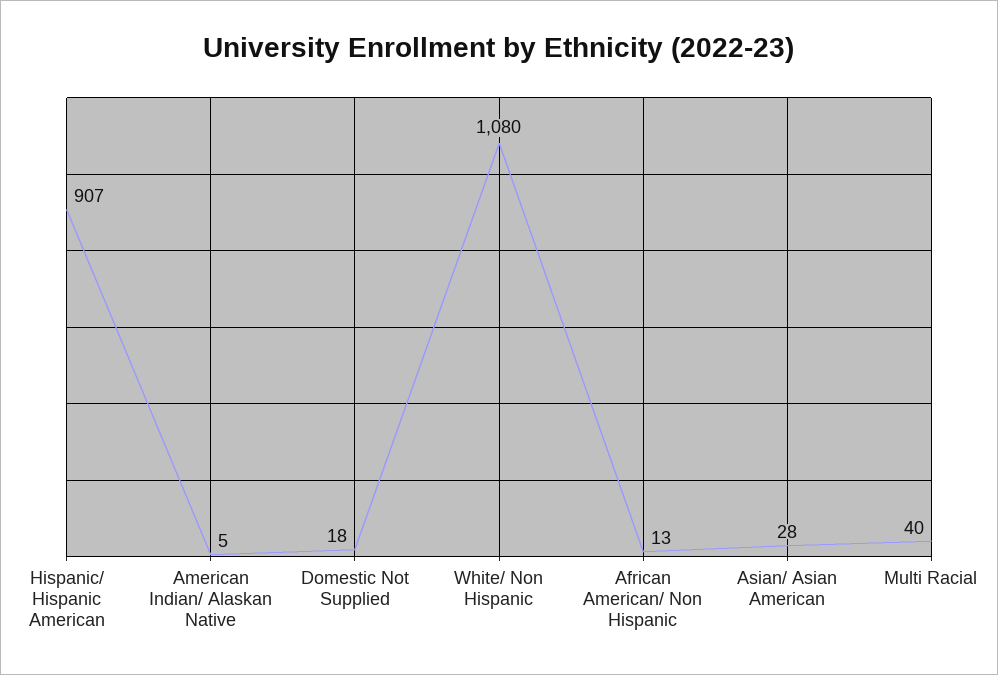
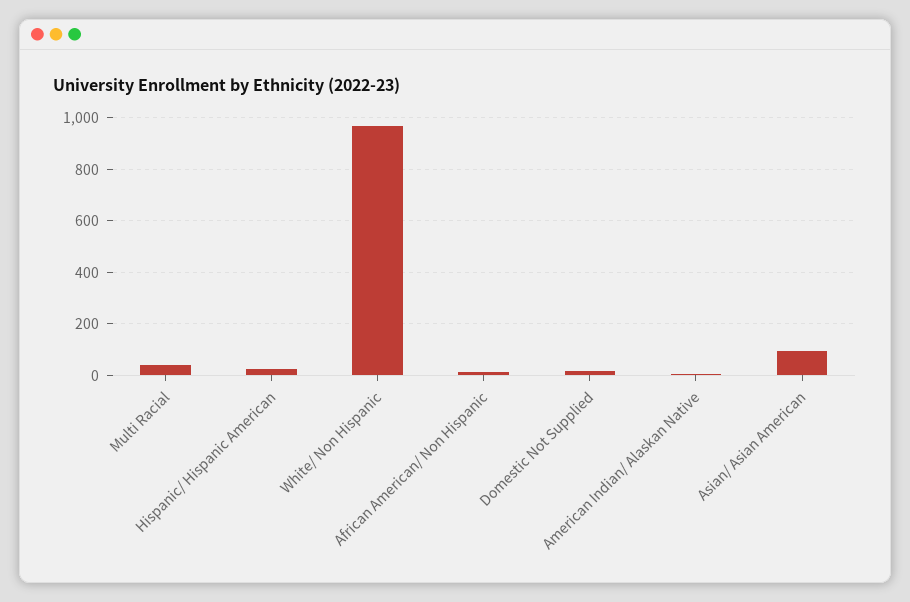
Hispanic/ Hispanic American: 907 -> 25
White/ Non Hispanic: 1080 -> 975
Asian/ Asian American: 28 -> 100

